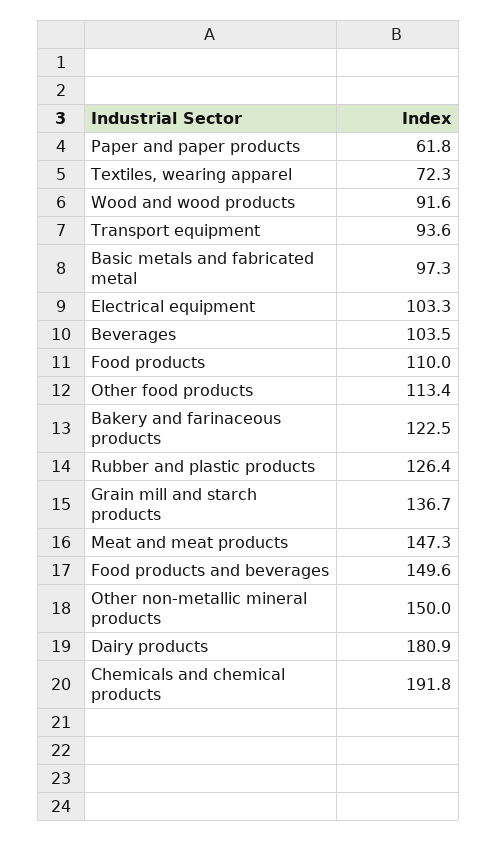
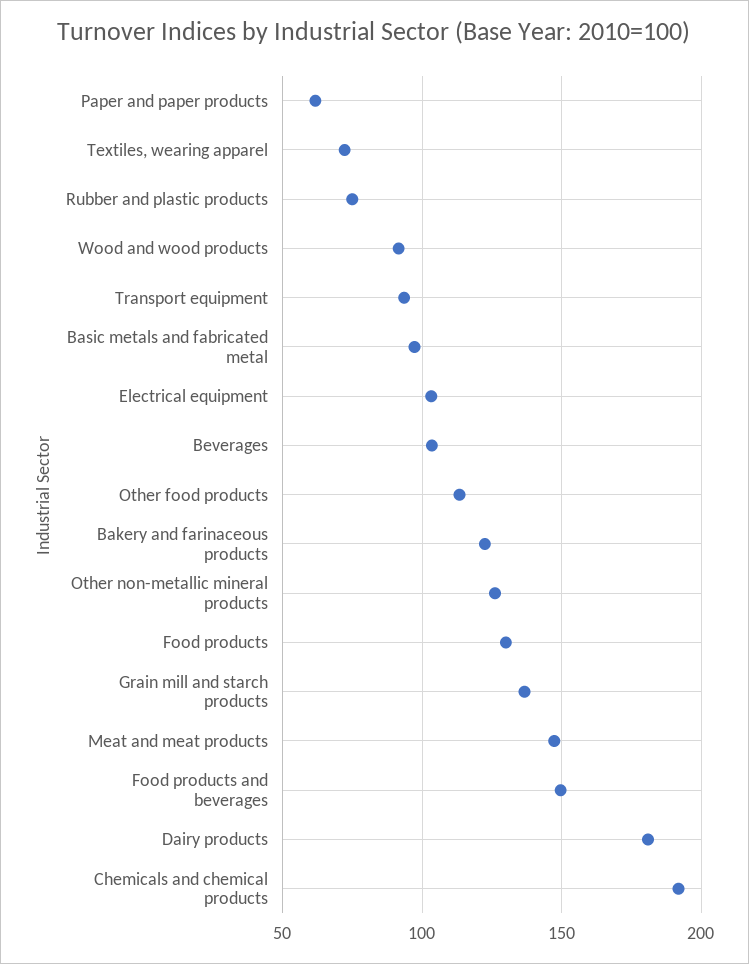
Food products: 110 -> 130
Rubber and plastic products: 126.4 -> 75
Other non-metallic mineral products: 150 -> 125

